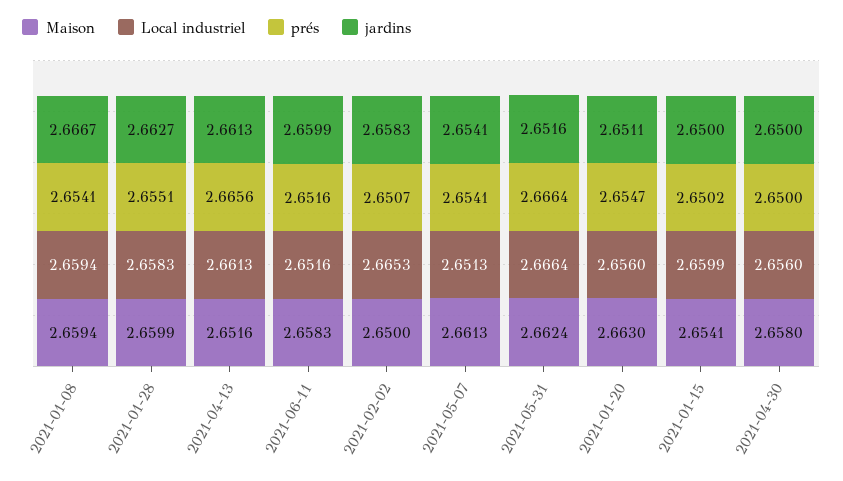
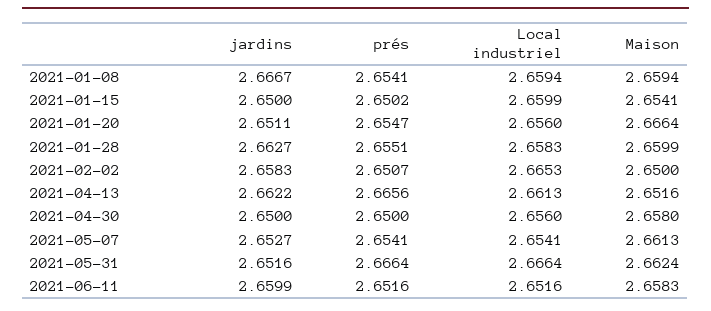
jardins, 2021-04-13: 2.6613 -> 2.6622
Local industriel, 2021-05-07: 2.6513 -> 2.6541
jardins, 2021-05-07: 2.6541 -> 2.6527
Maison, 2021-01-20: 2.663 -> 2.6664

